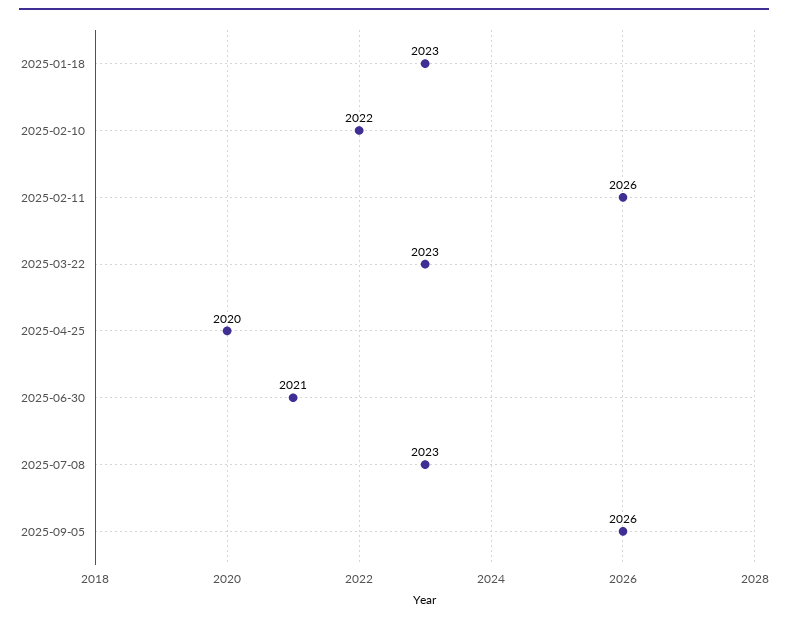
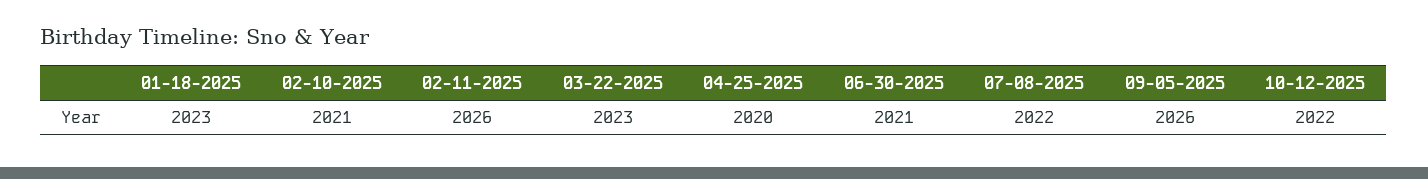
2025-02-10: 2022 -> 2021
2025-07-08: 2023 -> 2022
10-12-2025: none -> 2022

